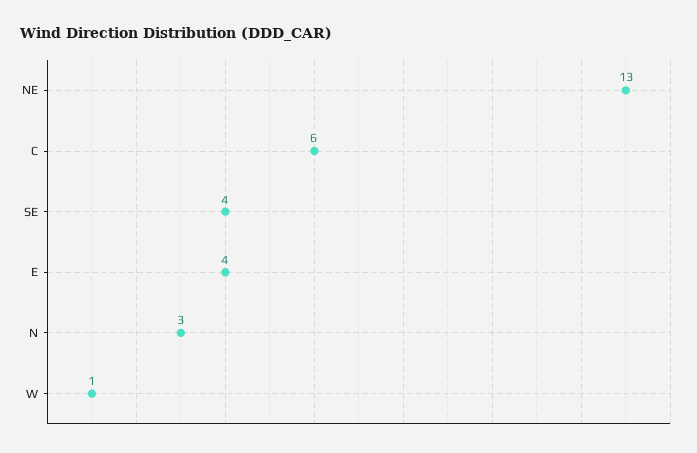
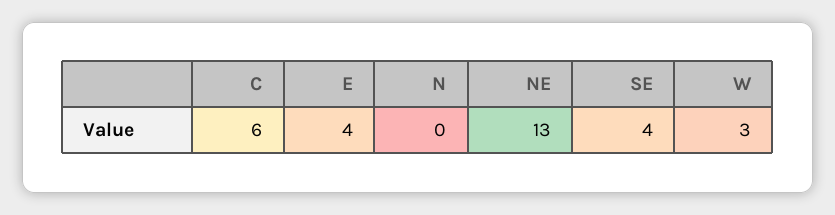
N: 3 -> 0
W: 1 -> 3

